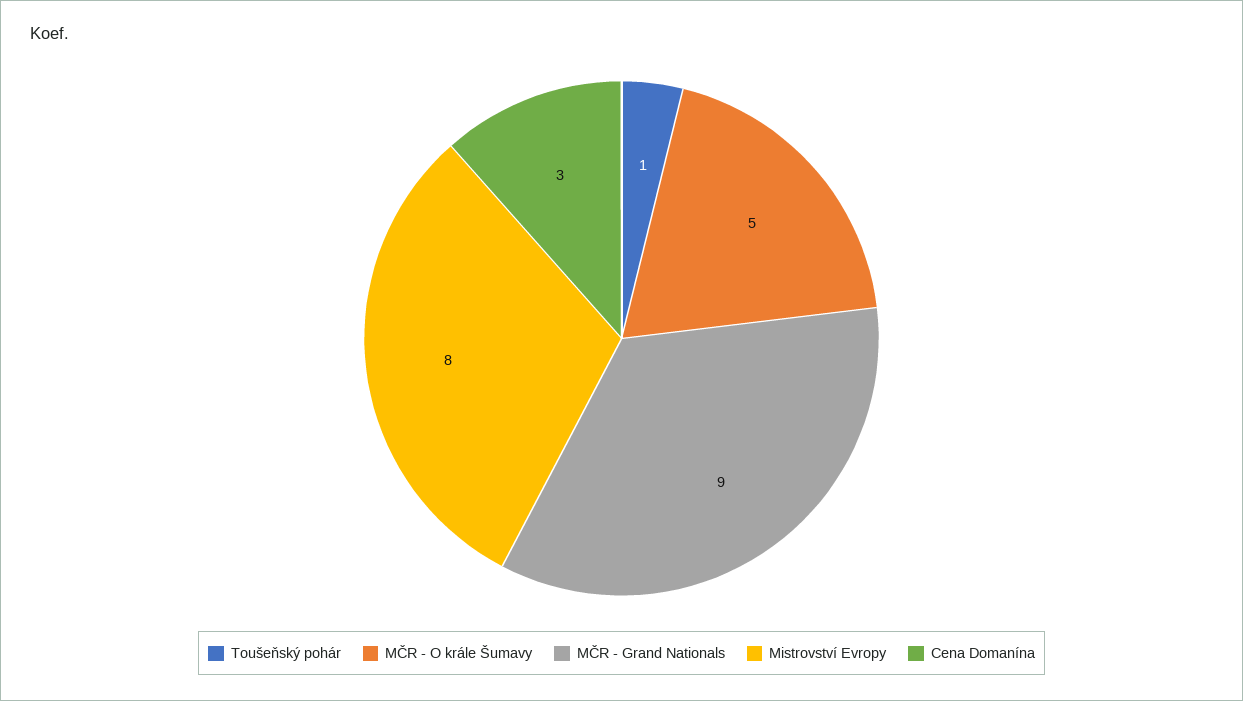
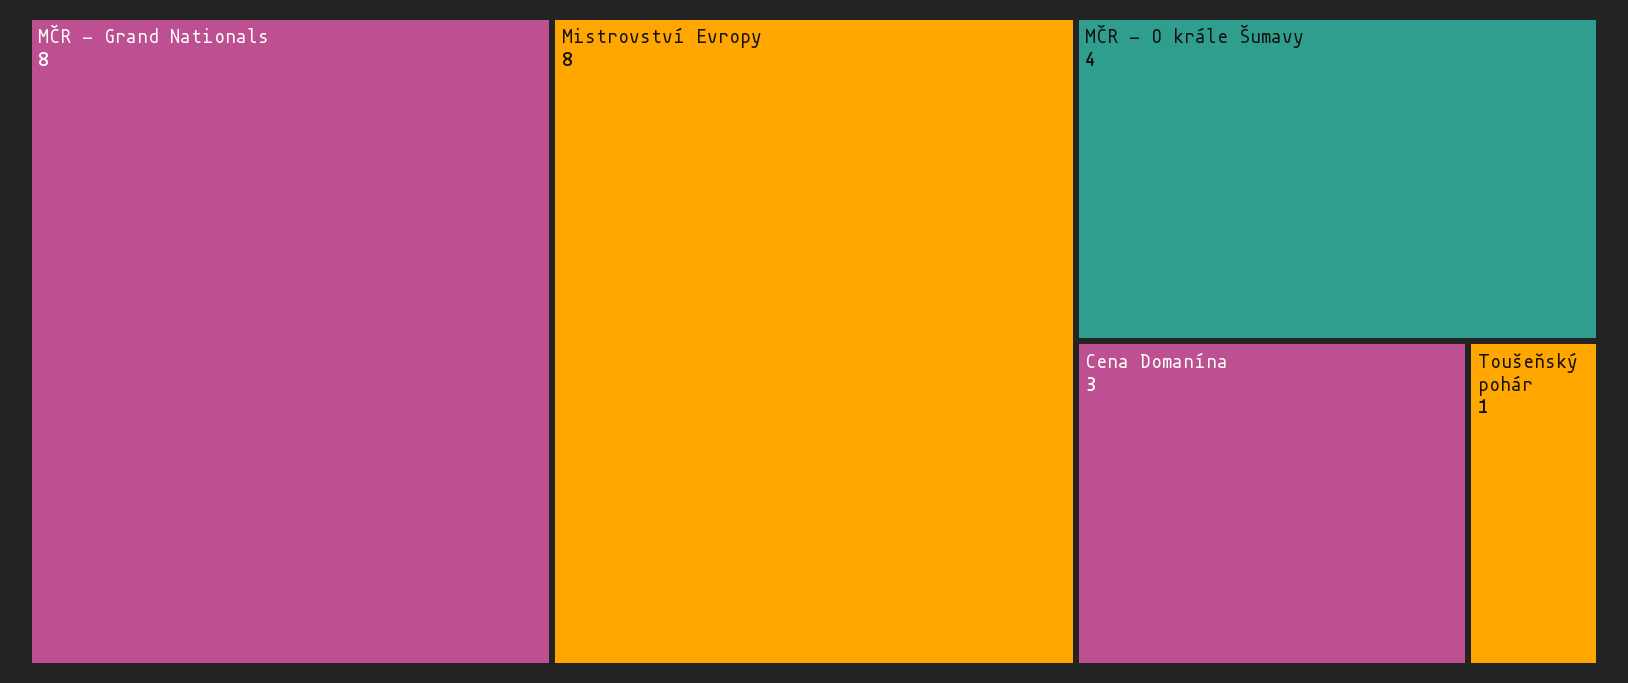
MČR - O krále Šumavy: 5 -> 4
MČR - Grand Nationals: 9 -> 8

